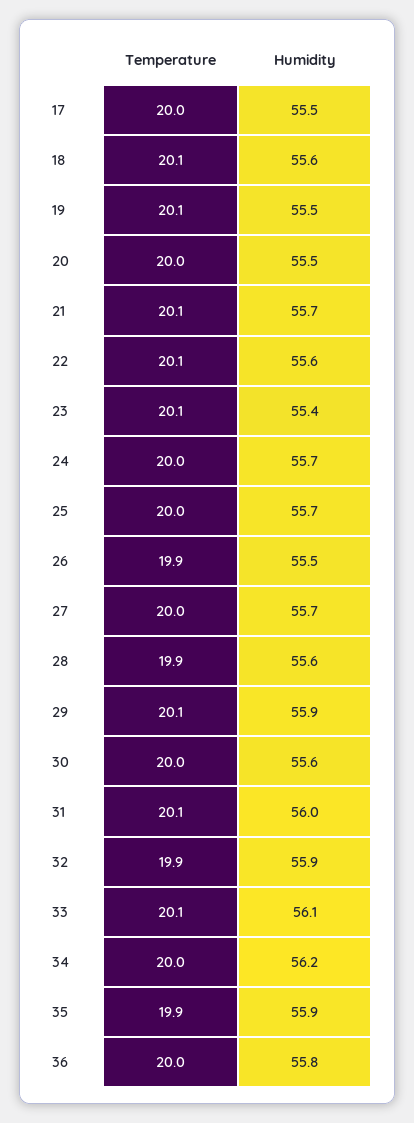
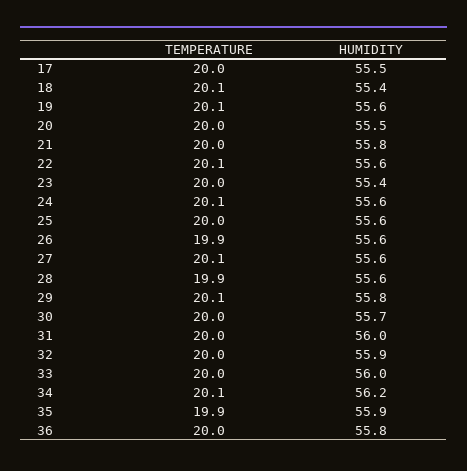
Humidity, 18: 55.6 -> 55.4
Humidity, 19: 55.5 -> 55.6
Temperature, 21: 20.1 -> 20
Humidity, 21: 55.7 -> 55.8
Temperature, 23: 20.1 -> 20
Temperature, 24: 20 -> 20.1
Humidity, 24: 55.7 -> 55.6
Humidity, 25: 55.7 -> 55.6
Humidity, 26: 55.5 -> 55.6
Temperature, 27: 20 -> 20.1
Humidity, 27: 55.7 -> 55.6
Humidity, 29: 55.9 -> 55.8
Humidity, 30: 55.6 -> 55.7
Temperature, 31: 20.1 -> 20
Temperature, 32: 19.9 -> 20
Temperature, 33: 20.1 -> 20
Humidity, 33: 56.1 -> 56
Temperature, 34: 20 -> 20.1

